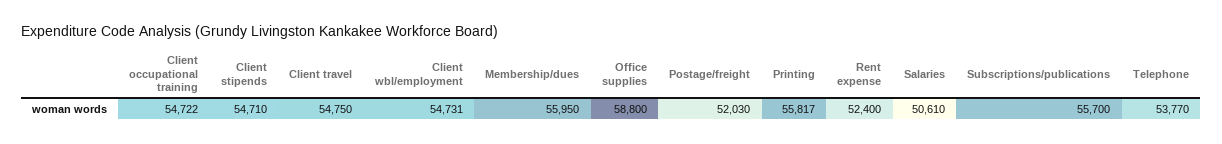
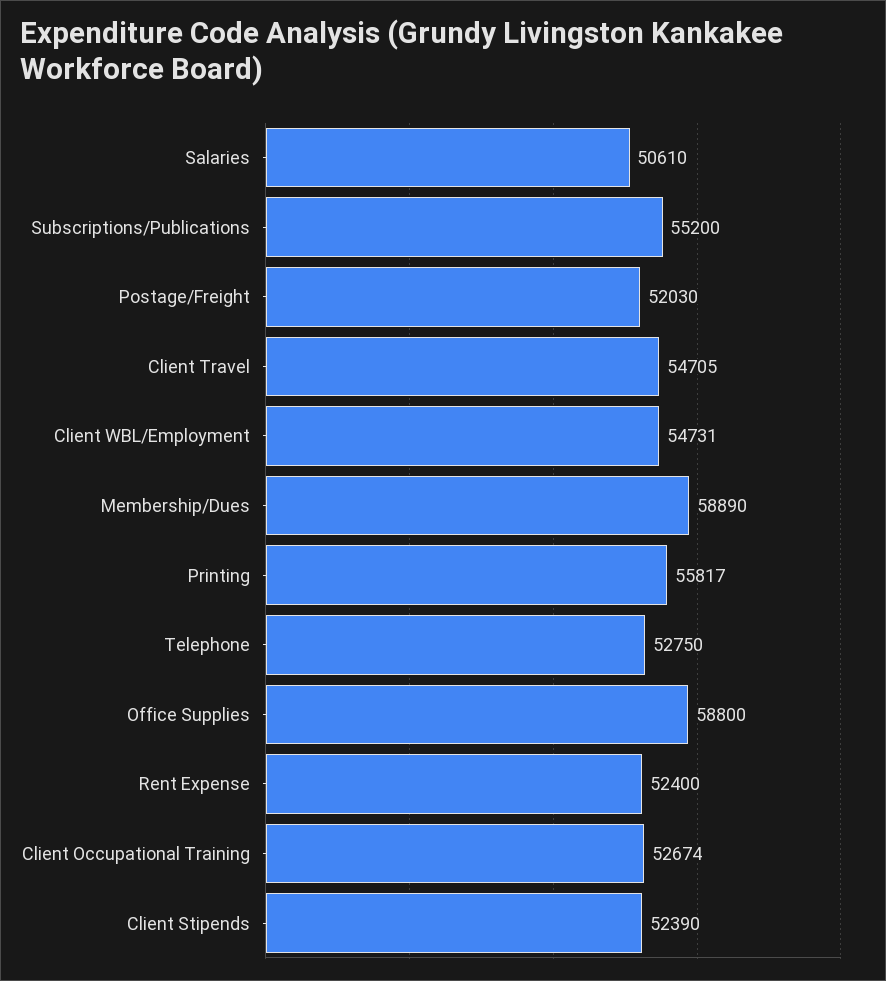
Client occupational training: 54722 -> 52674
Client stipends: 54710 -> 52390
Client travel: 54750 -> 54705
Membership/dues: 55950 -> 58890
Subscriptions/publications: 55700 -> 55200
Telephone: 53770 -> 52750

